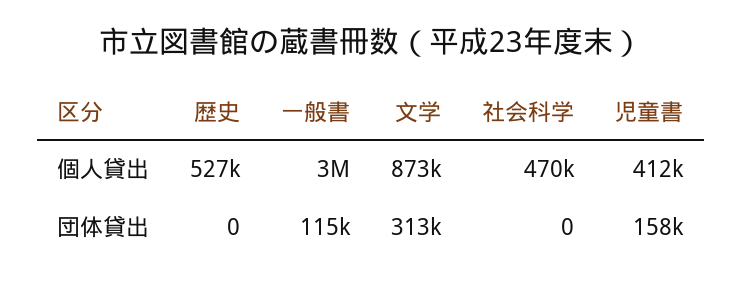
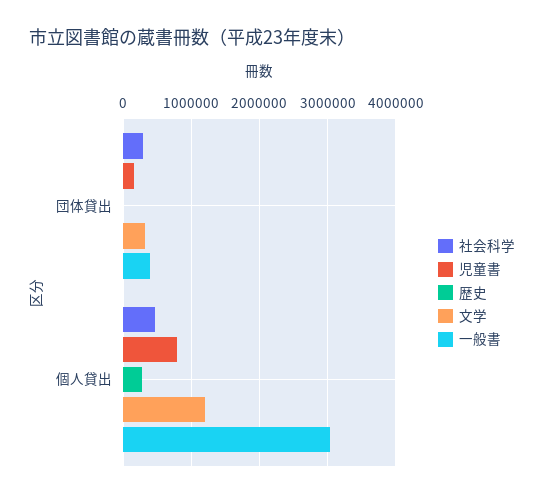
歴史, 個人貸出: 527000 -> 300000
文学, 個人貸出: 873000 -> 1200000
児童書, 個人貸出: 412000 -> 800000
一般書, 団体貸出: 115000 -> 400000
社会科学, 団体貸出: 0 -> 300000

